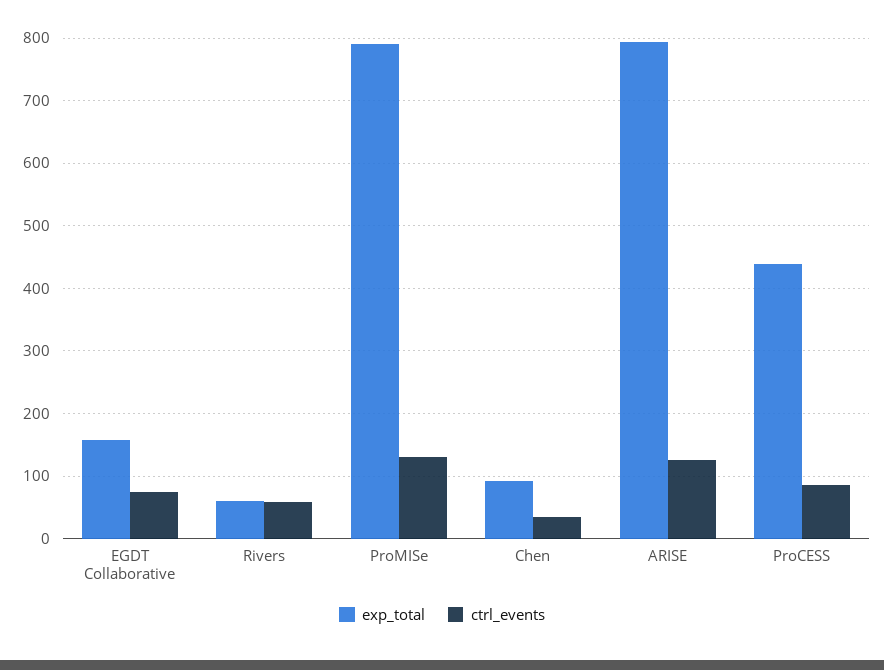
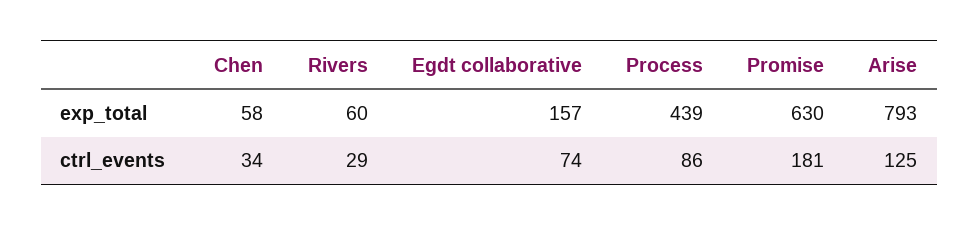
ctrl_events, Rivers: 60 -> 29
exp_total, ProMISe: 790 -> 630
ctrl_events, ProMISe: 130 -> 181
exp_total, Chen: 90 -> 58

